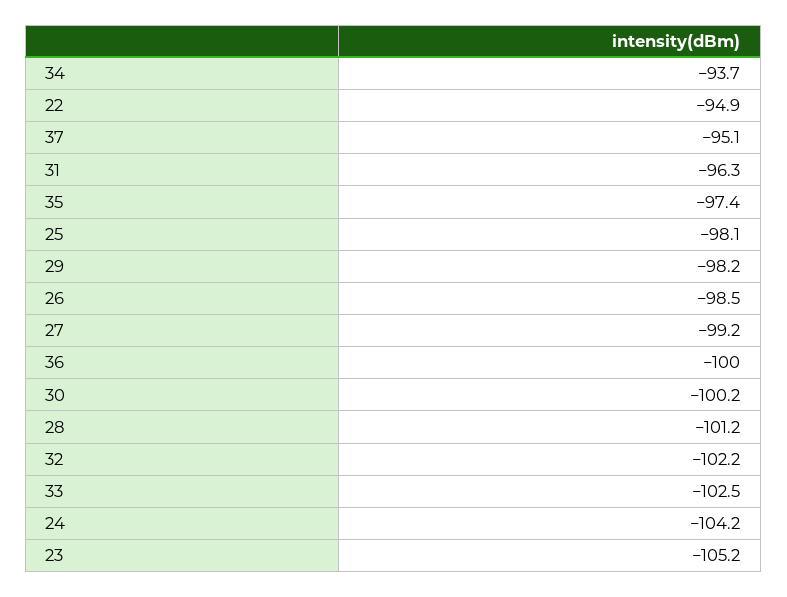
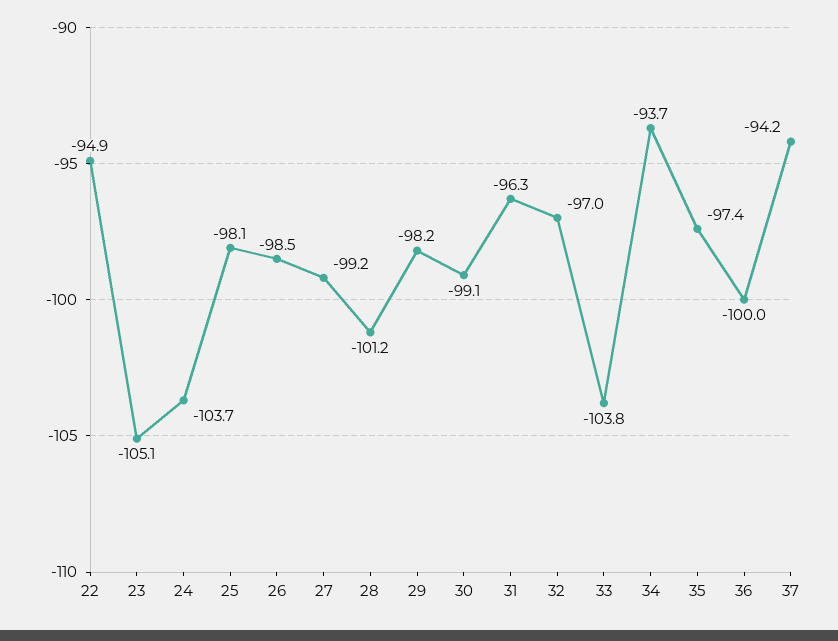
37: -95.1 -> -94.2
30: -100.2 -> -99.1
32: -102.2 -> -97
33: -102.5 -> -103.8
24: -104.2 -> -103.7
23: -105.2 -> -105.1

